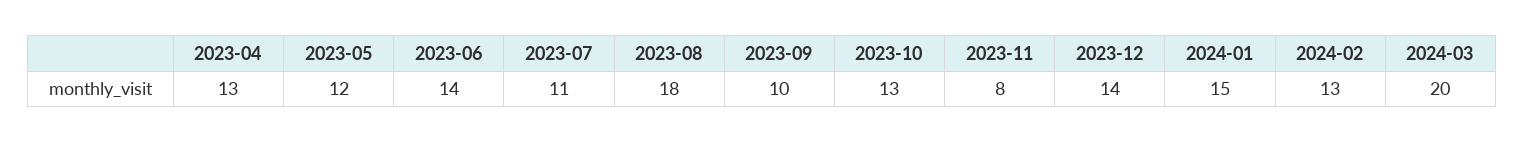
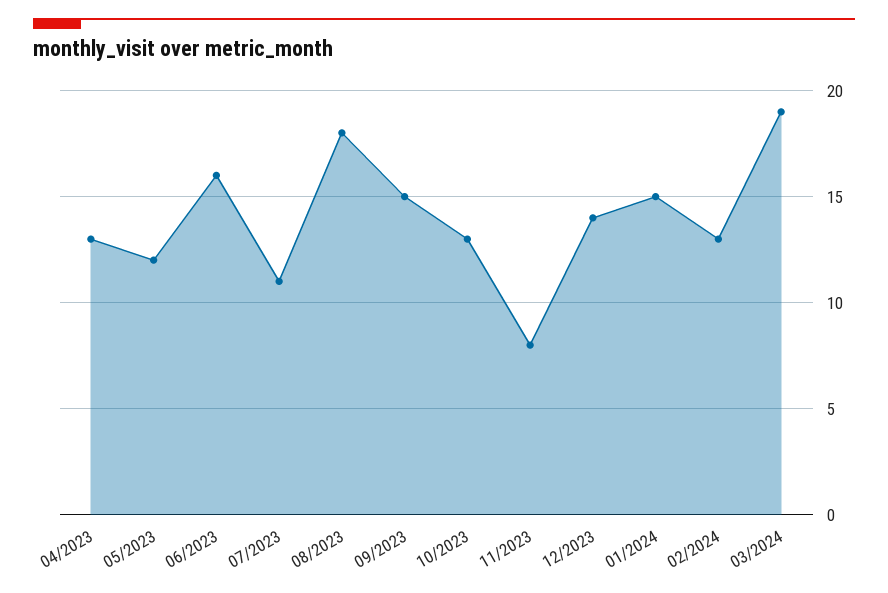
2023-06: 14 -> 16
2023-09: 10 -> 15
2024-03: 20 -> 19

